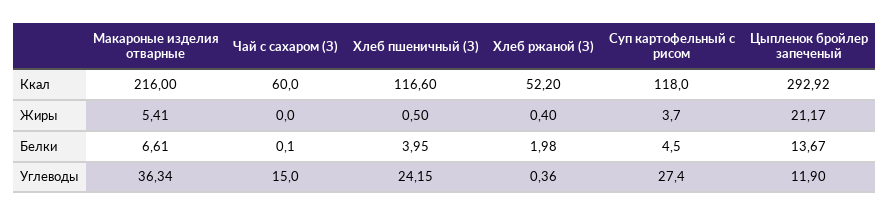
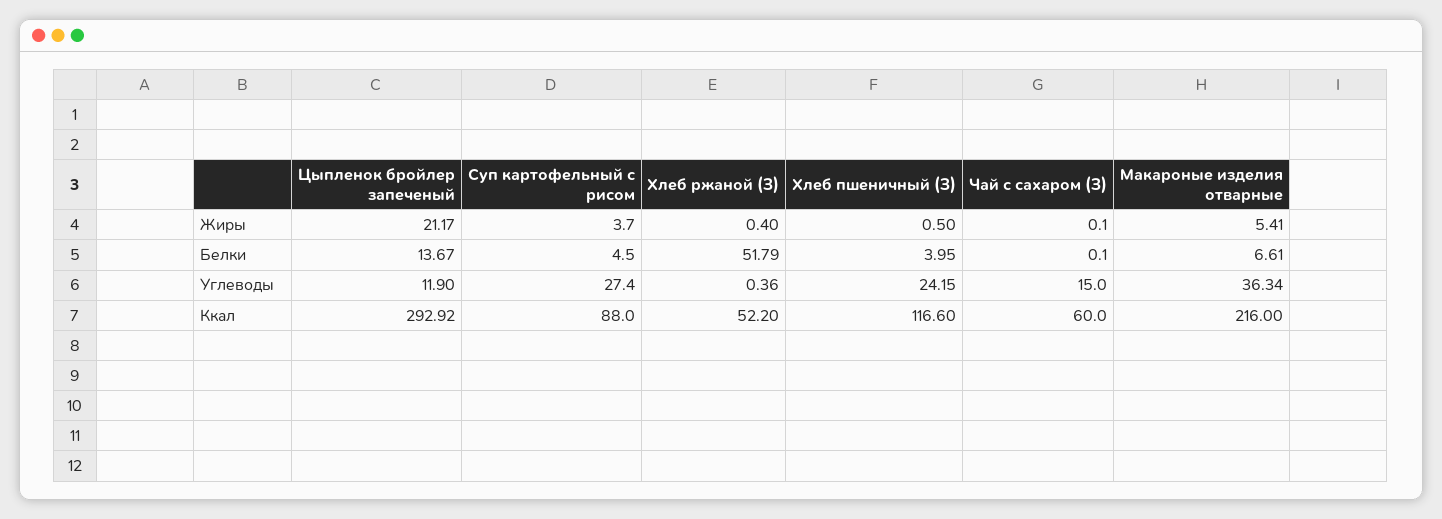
Суп картофельный с рисом, Ккал: 118 -> 88
Чай с сахаром (З), Жиры: 0 -> 0.1
Хлеб ржаной (З), Белки: 1.98 -> 51.79

